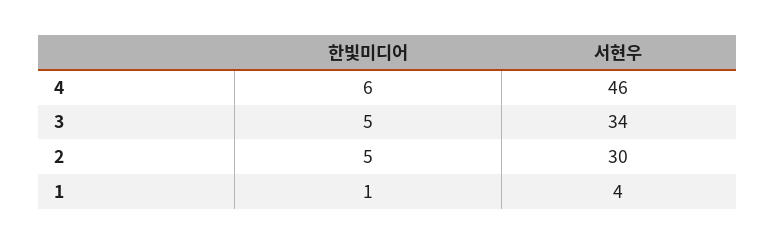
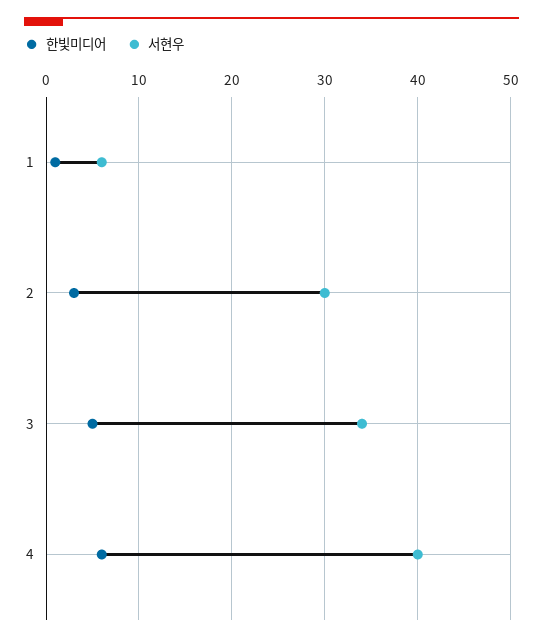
서현우, 4: 46 -> 40
한빛미디어, 2: 5 -> 3
서현우, 1: 4 -> 6

